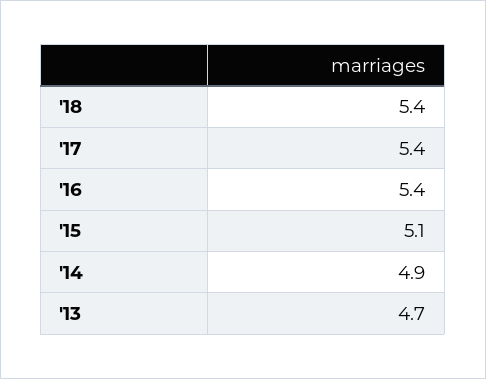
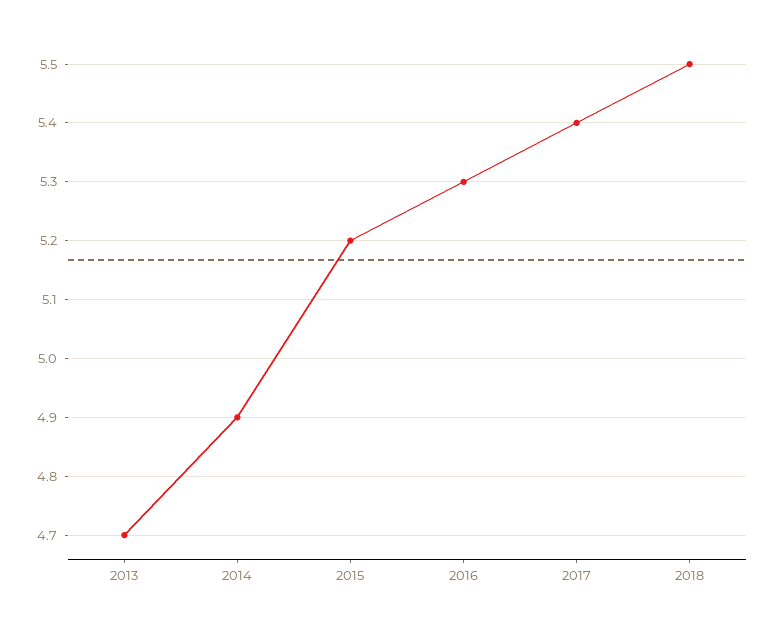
'18: 5.4 -> 5.5
'16: 5.4 -> 5.3
'15: 5.1 -> 5.2

